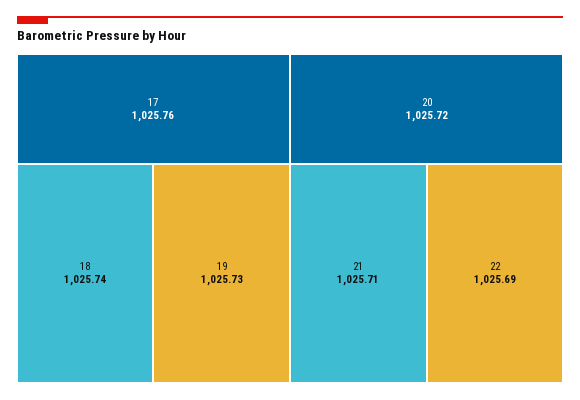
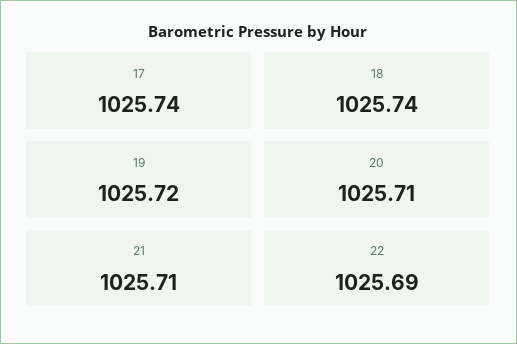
17: 1025.76 -> 1025.74
19: 1025.73 -> 1025.72
20: 1025.72 -> 1025.71

